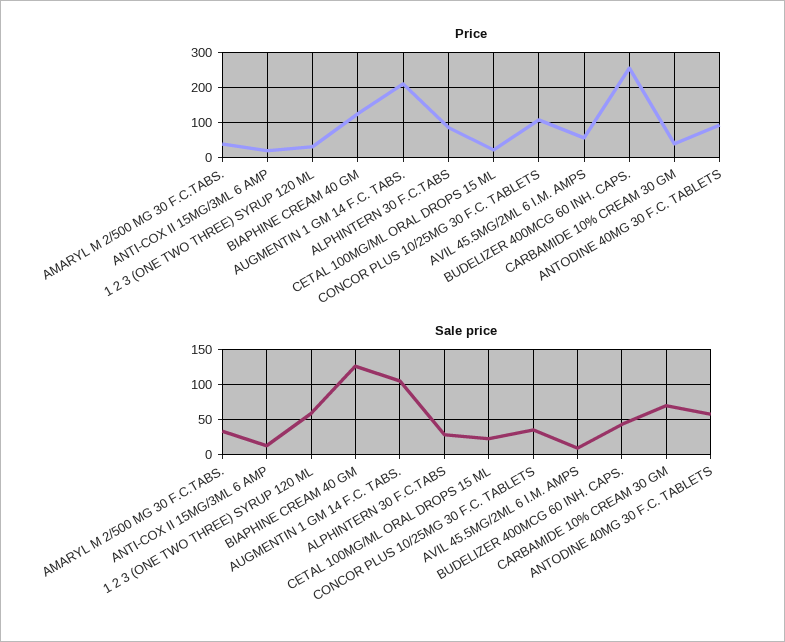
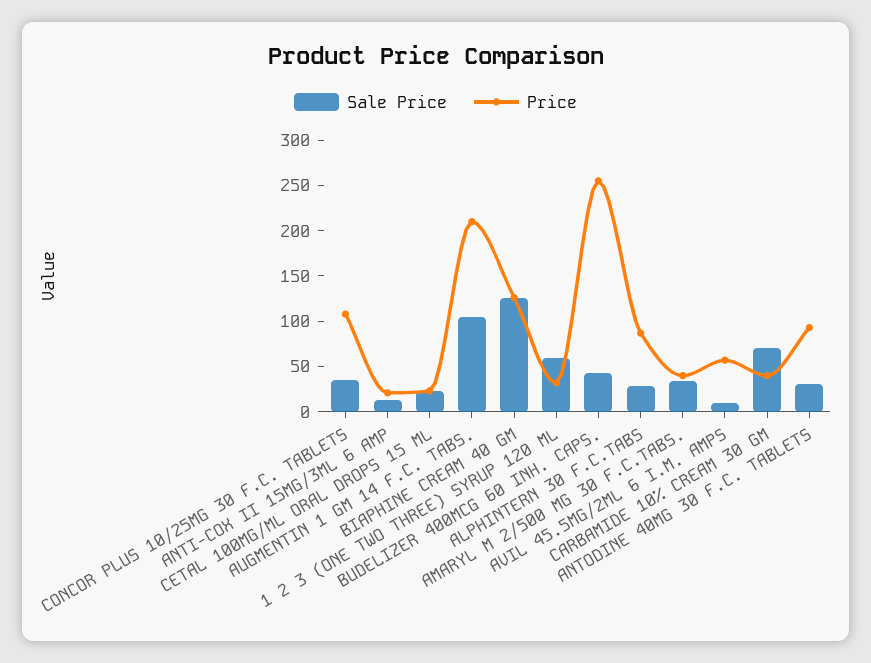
Sale price, ANTODINE 40MG 30 F.C. TABLETS: 60 -> 30

